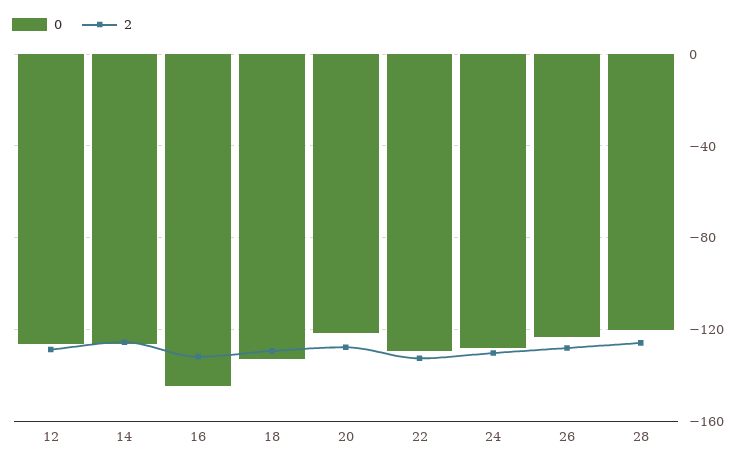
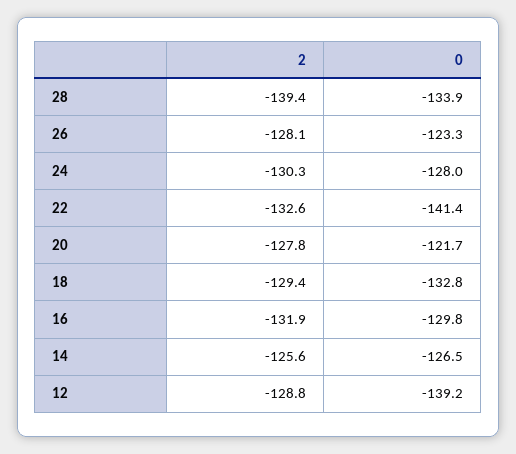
0, 12: -125 -> -139.2
0, 16: -145 -> -129.8
0, 22: -130 -> -141.4
0, 28: -120 -> -133.9
2, 28: -125 -> -139.4

